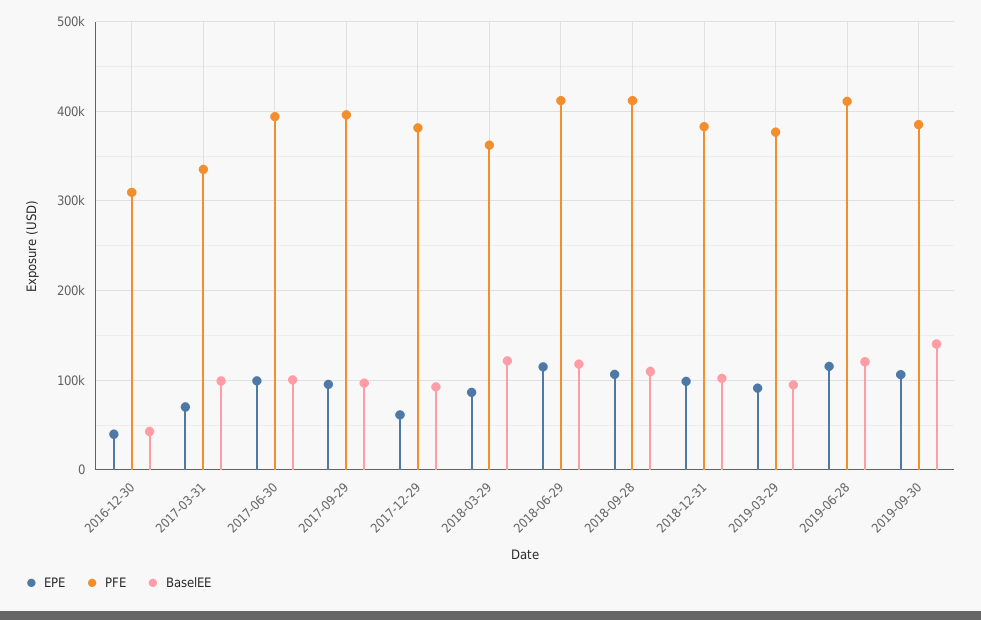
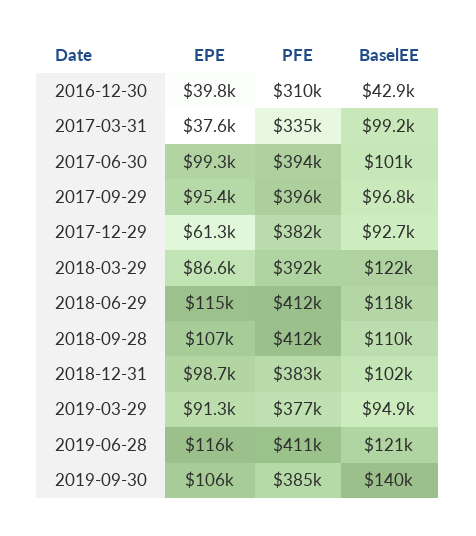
EPE, 2017-03-31: 70000 -> 37600
PFE, 2018-03-29: 360000 -> 392000

